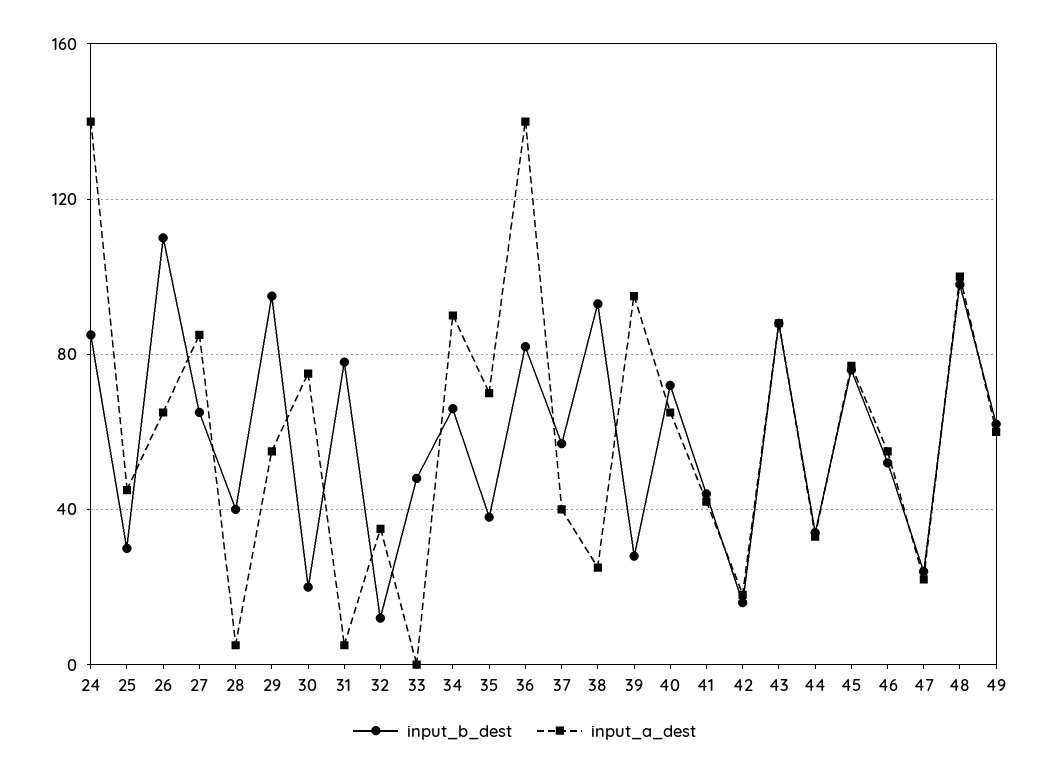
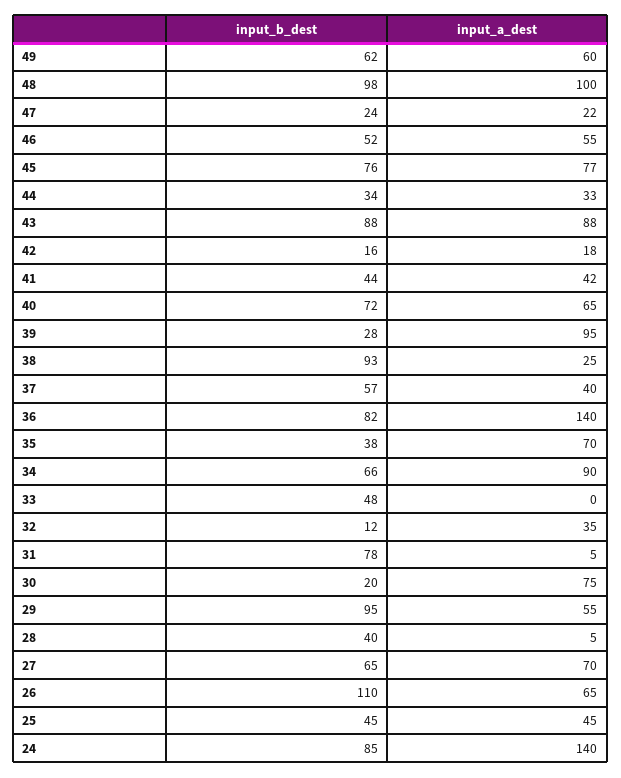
input_b_dest, 25: 30 -> 45
input_a_dest, 27: 85 -> 70

